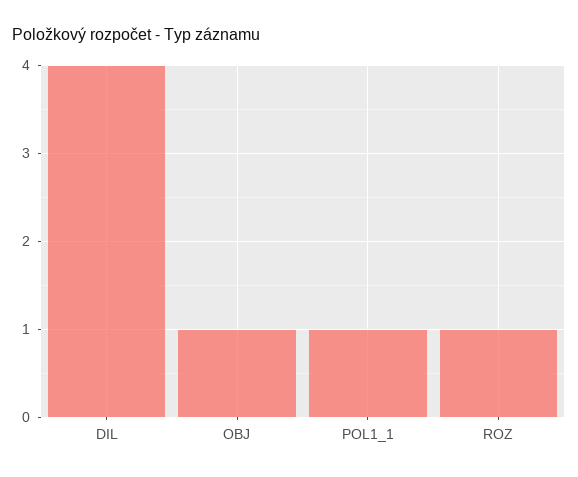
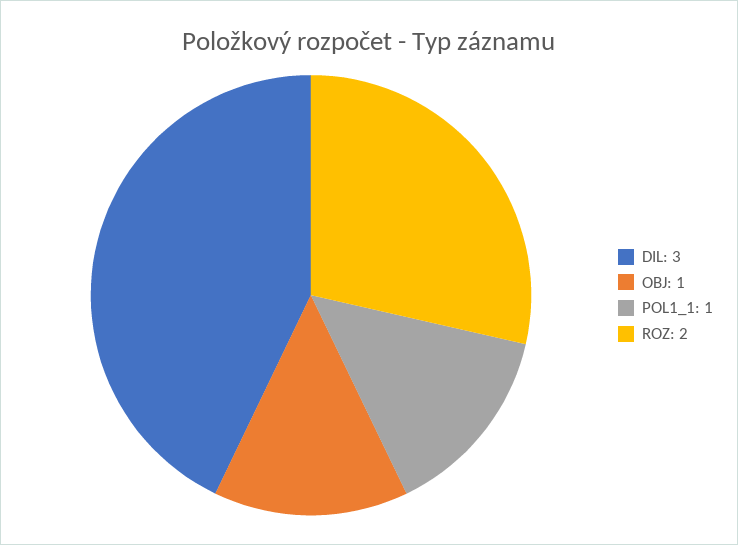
DIL: 4 -> 3
ROZ: 1 -> 2

